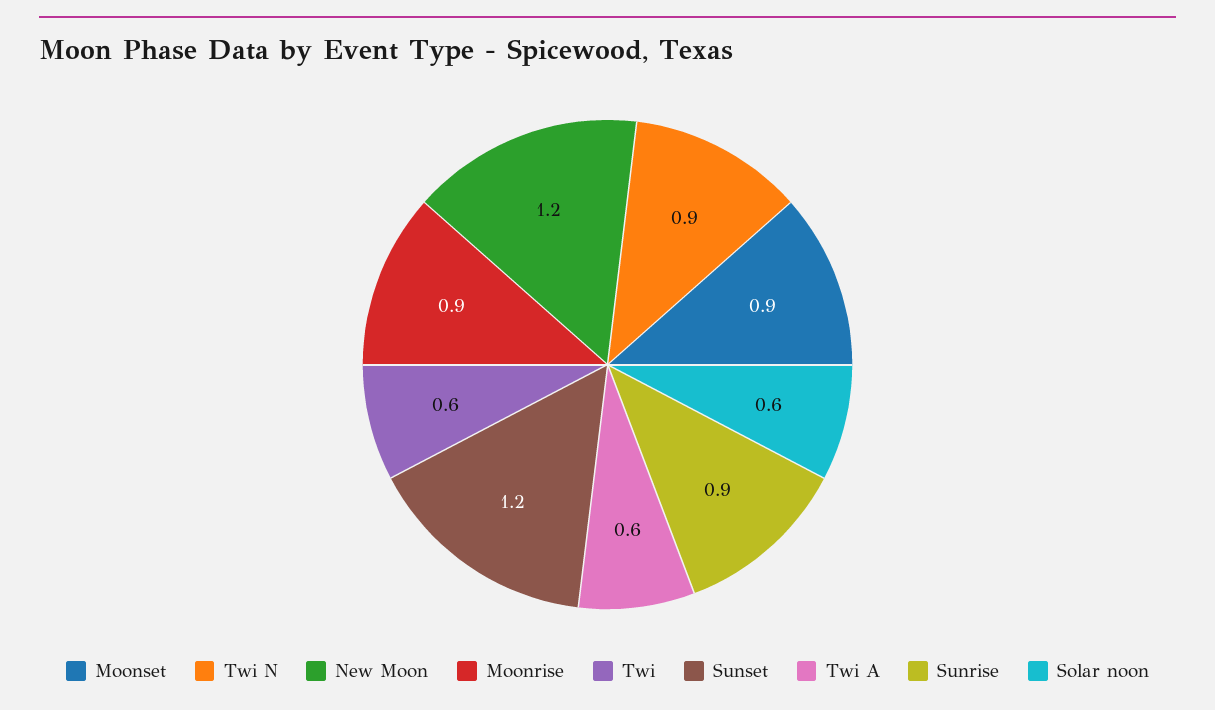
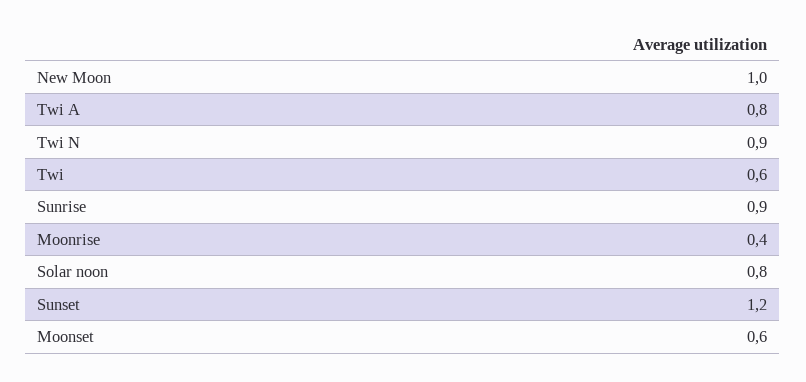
Moonset: 0.9 -> 0.6
New Moon: 1.2 -> 1
Moonrise: 0.9 -> 0.4
Twi A: 0.6 -> 0.8
Solar noon: 0.6 -> 0.8

